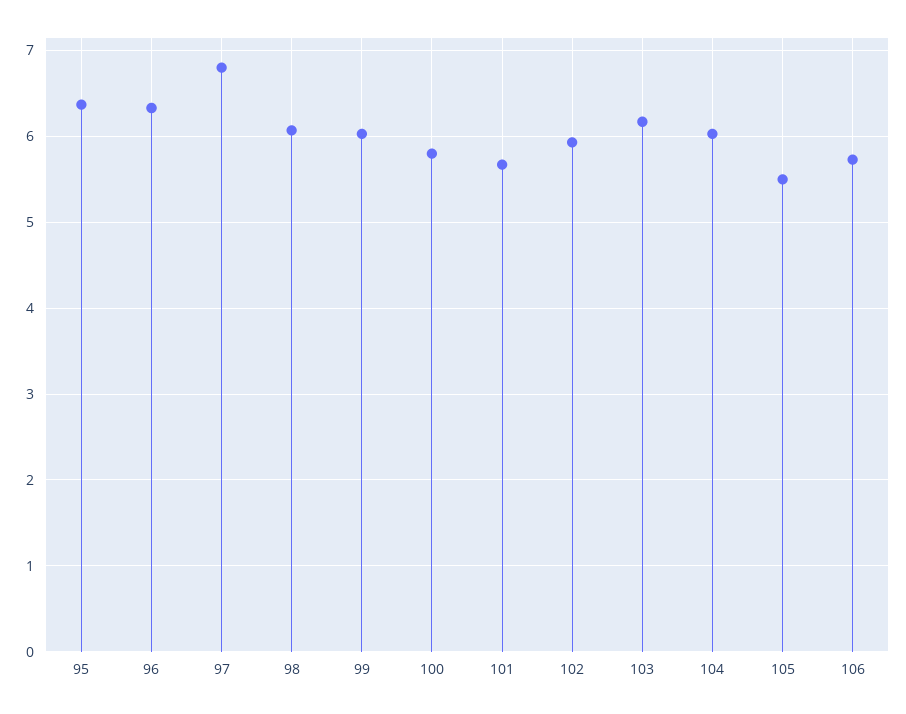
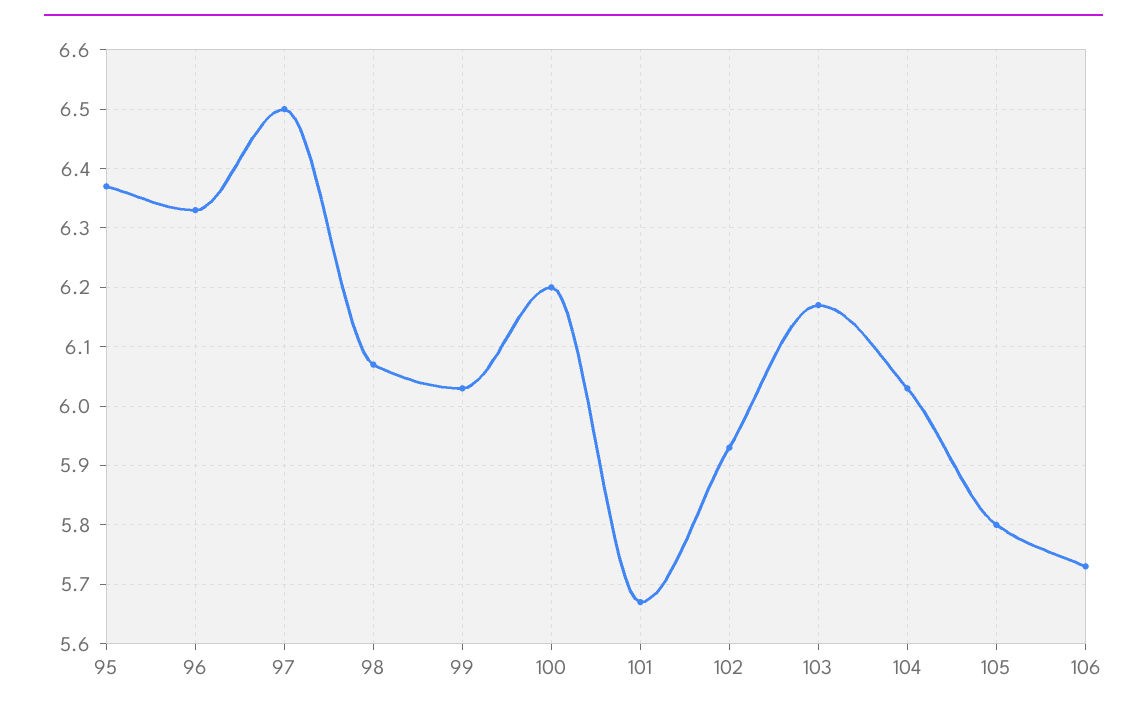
97: 6.8 -> 6.5
100: 5.8 -> 6.2
105: 5.5 -> 5.8

